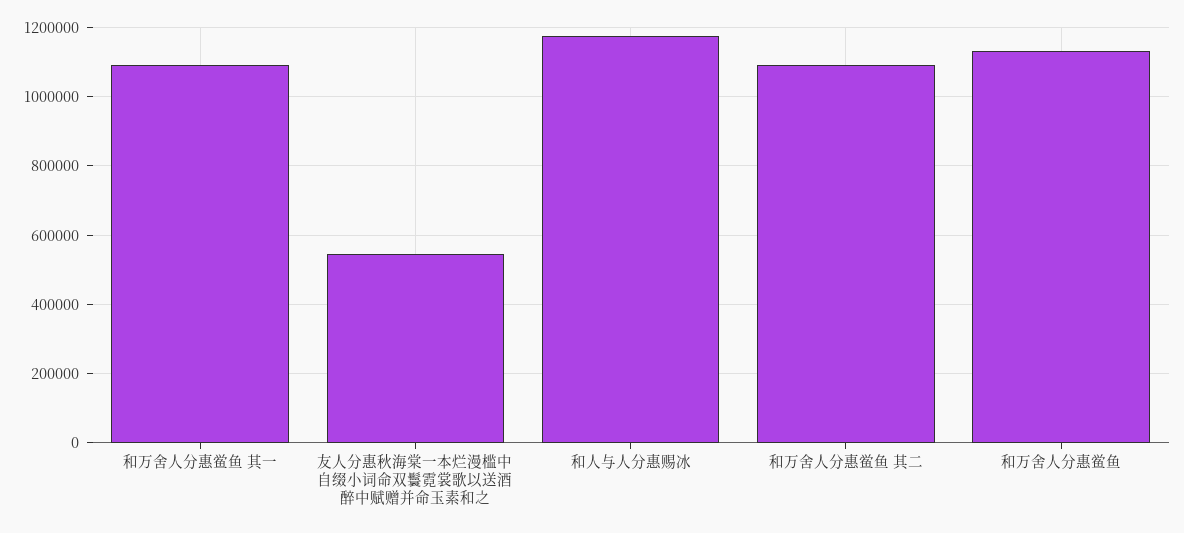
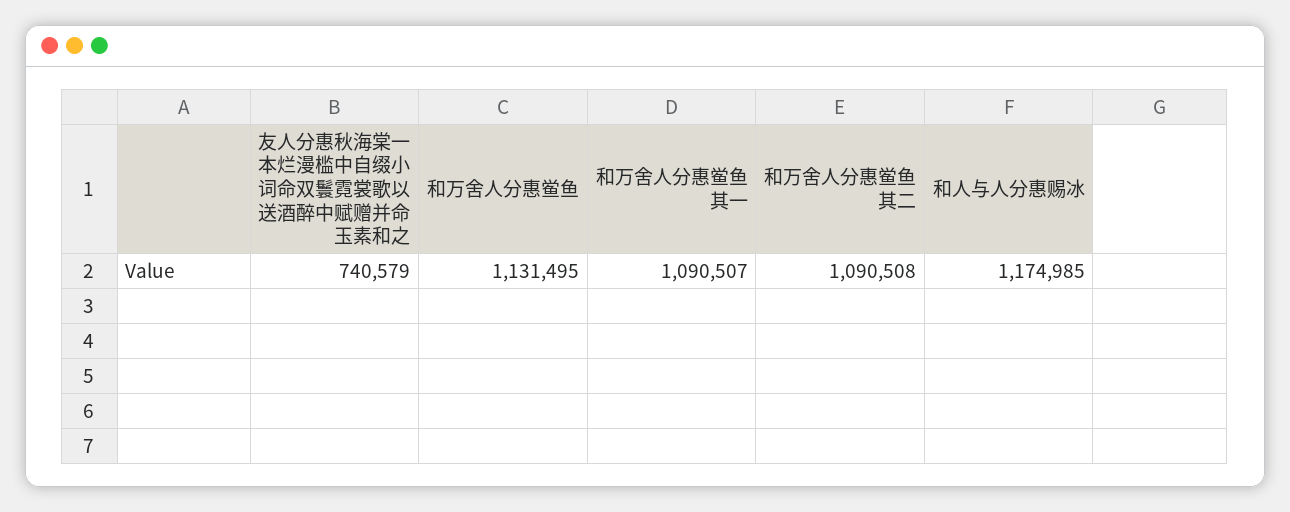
友人分惠秋海棠一本烂漫槛中自缀小词命双鬟霓裳歌以送酒醉中赋赠并命玉素和之: 540000 -> 740579

